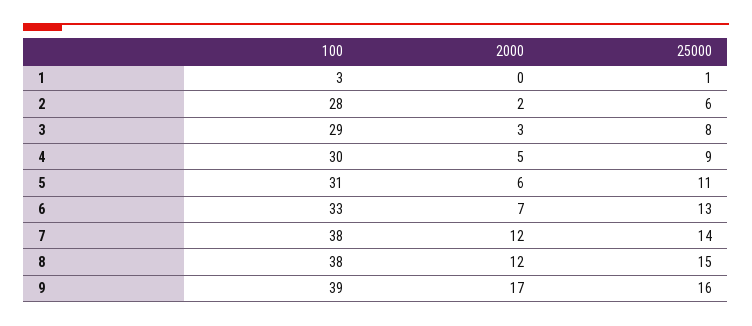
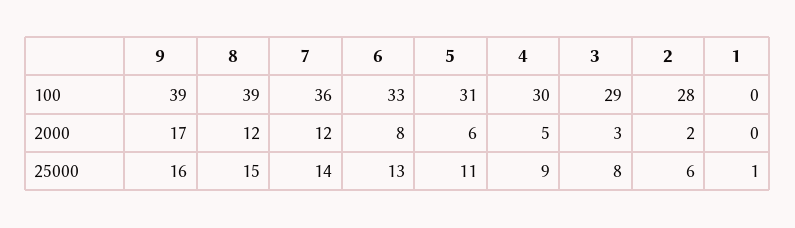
100, 1: 3 -> 0
2000, 6: 7 -> 8
100, 7: 38 -> 36
100, 8: 38 -> 39

